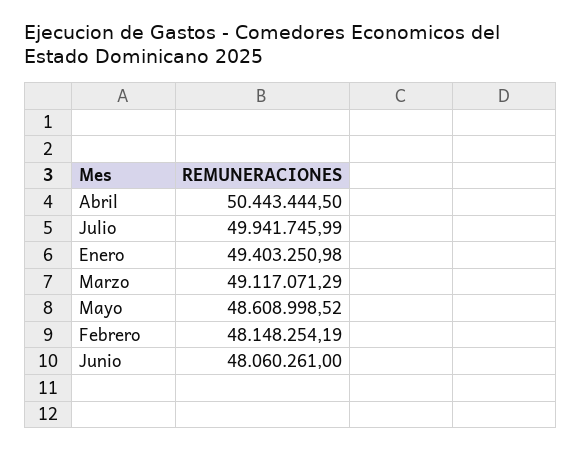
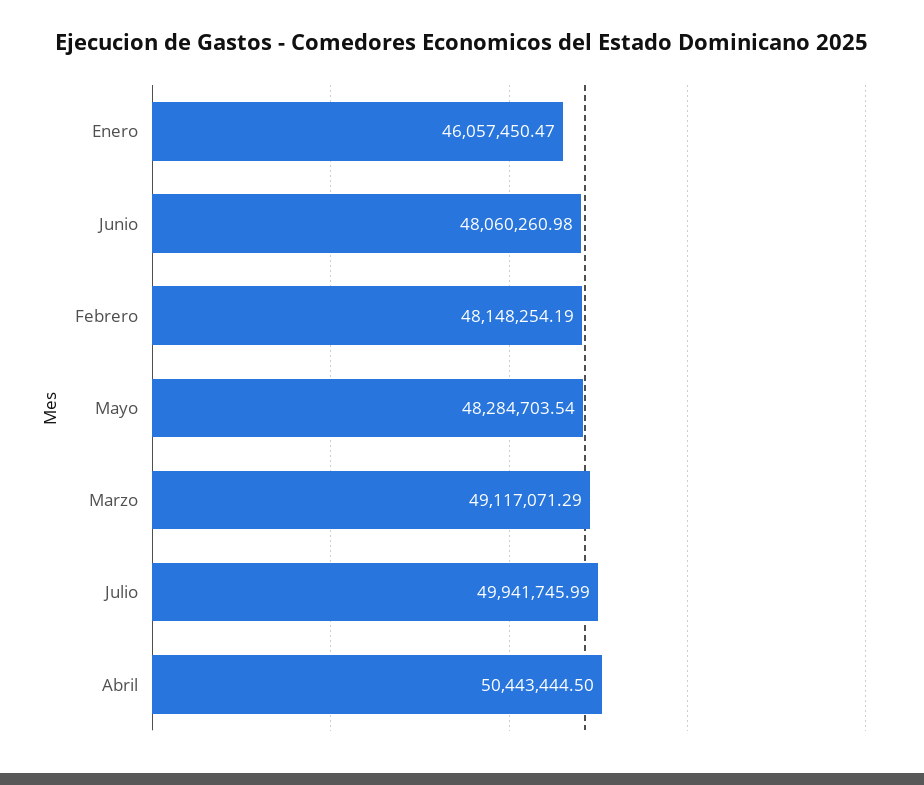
Enero: 49403250.98 -> 46057450.47
Mayo: 48608998.52 -> 48284703.54
Junio: 48060261 -> 48060260.98

